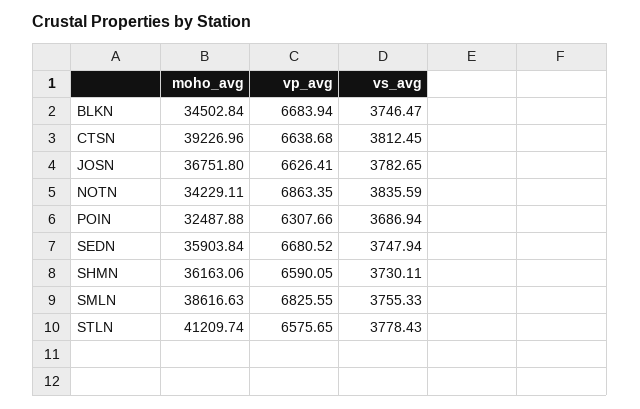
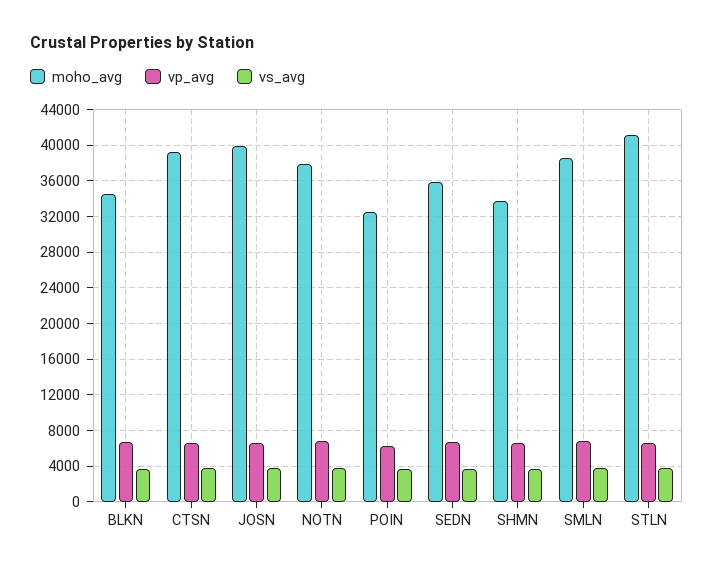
moho_avg, JOSN: 36751.8 -> 40000
moho_avg, NOTN: 34229.11 -> 38000
moho_avg, SHMN: 36163.06 -> 34000

